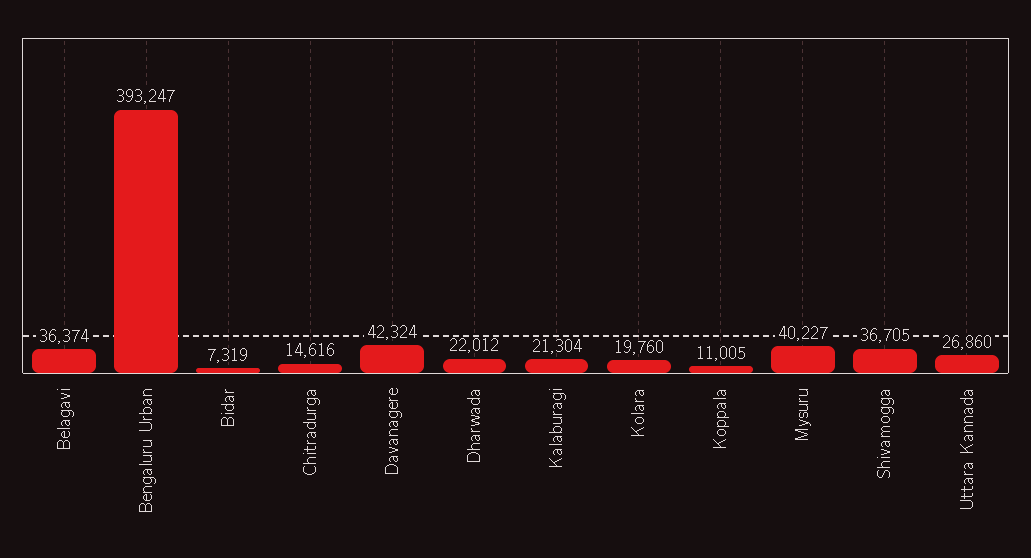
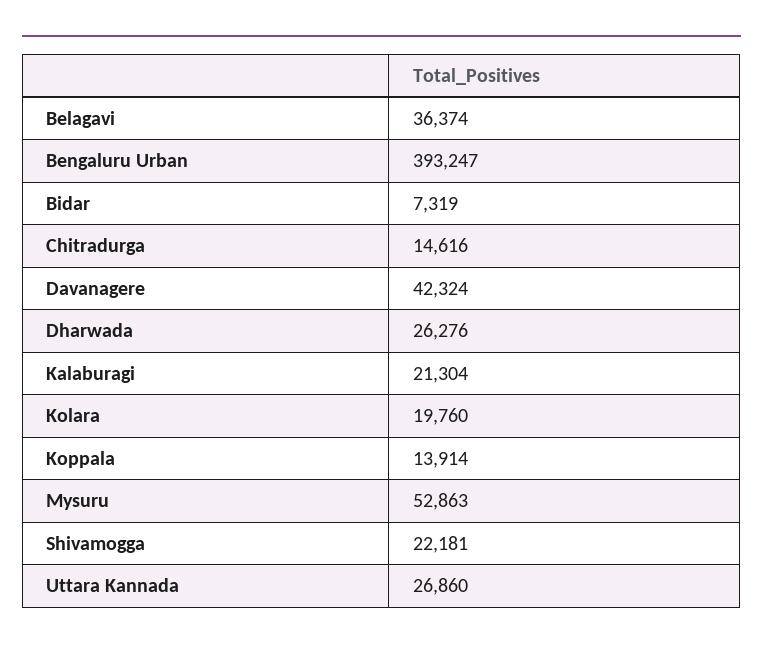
Dharwada: 22012 -> 26276
Koppala: 11005 -> 13914
Mysuru: 40227 -> 52863
Shivamogga: 36705 -> 22181

